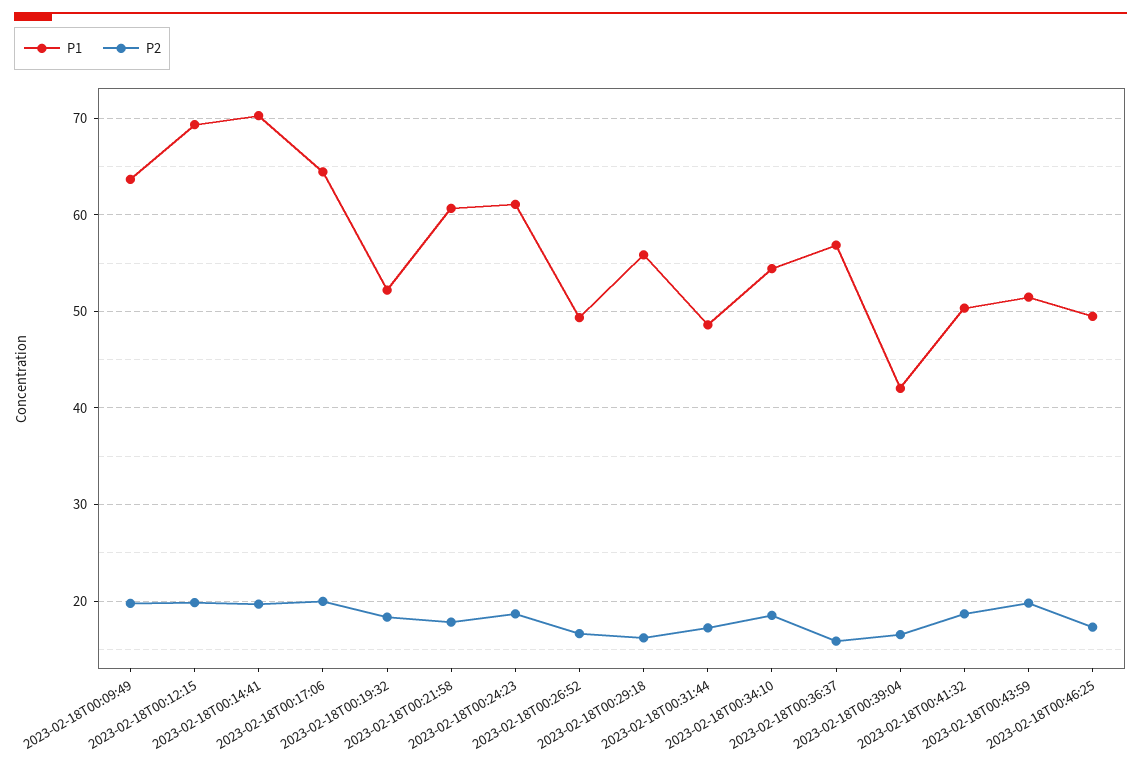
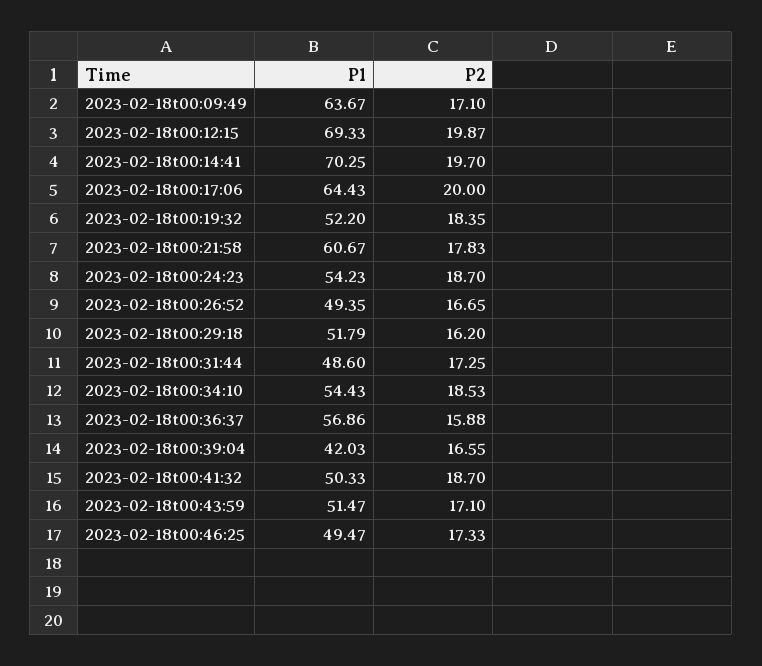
P2, 2023-02-18T00:09:49: 20 -> 17.1
P1, 2023-02-18T00:24:23: 61 -> 54.23
P1, 2023-02-18T00:29:18: 56 -> 51.79
P2, 2023-02-18T00:43:59: 20 -> 17.1

